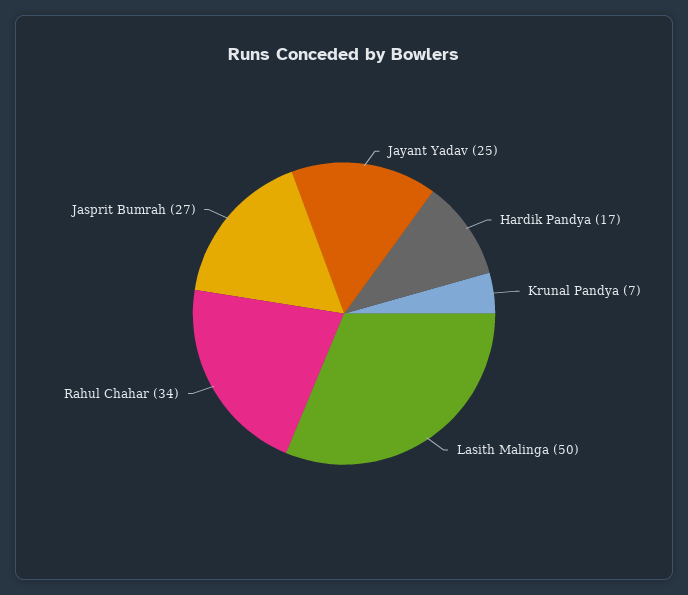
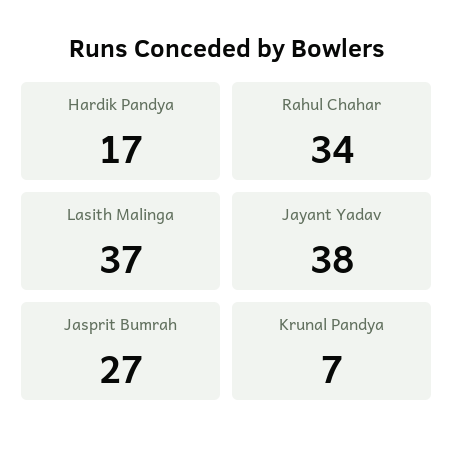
Jayant Yadav: 25 -> 38
Lasith Malinga: 50 -> 37

